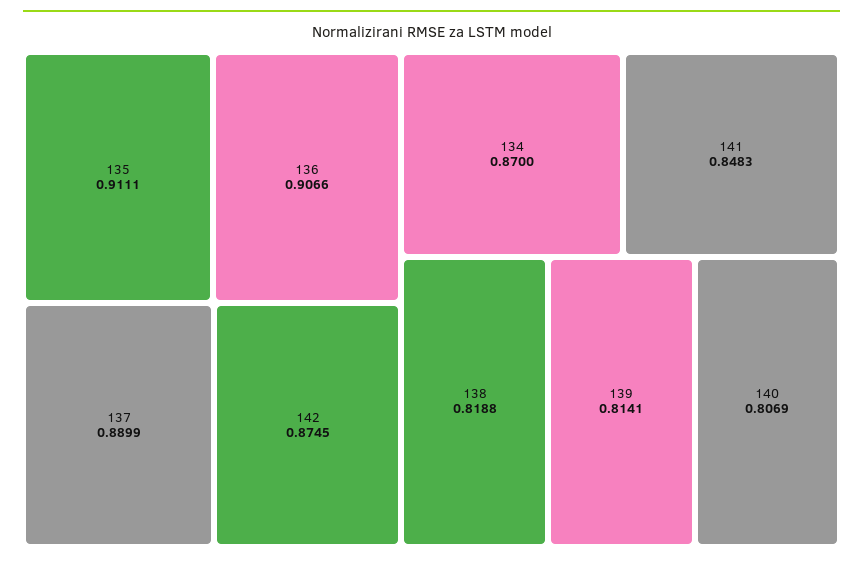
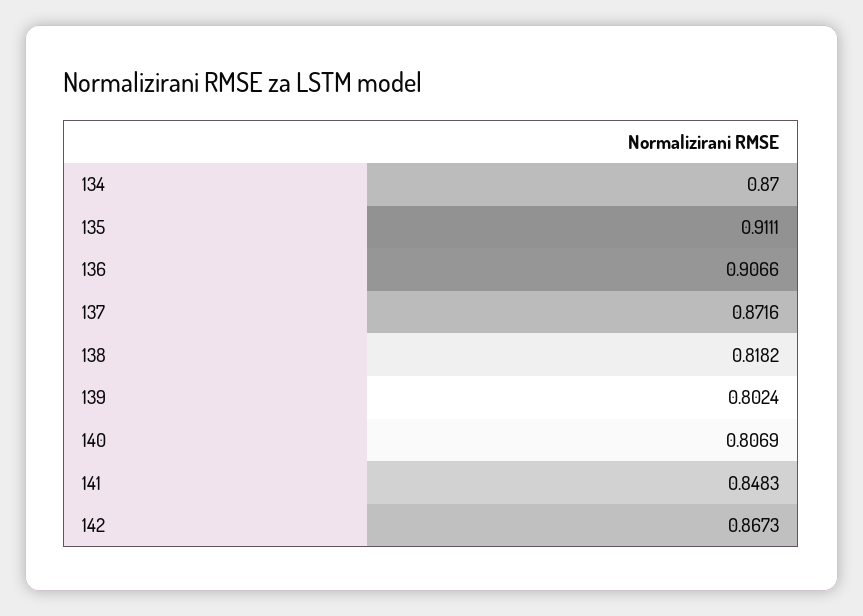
137: 0.8899 -> 0.8716
142: 0.8745 -> 0.8673
138: 0.8188 -> 0.8182
139: 0.8141 -> 0.8024

